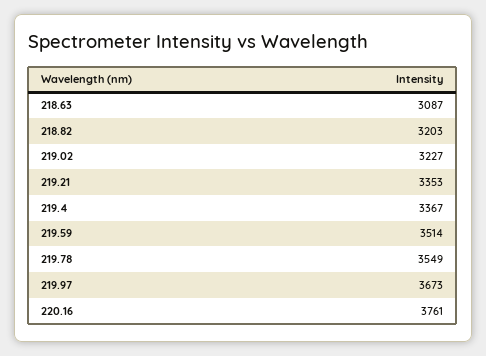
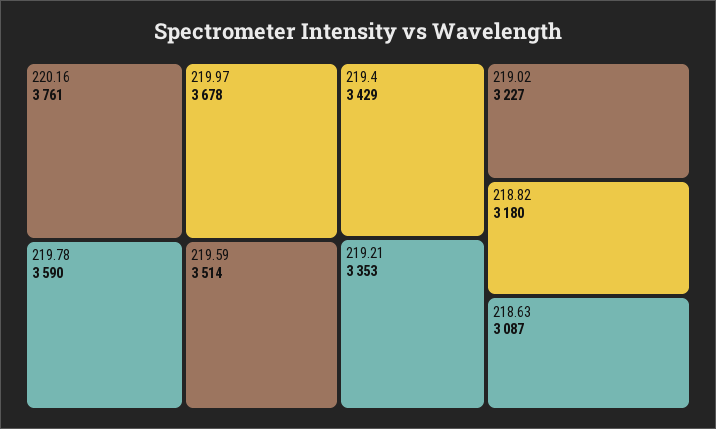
218.82: 3203 -> 3180
219.4: 3367 -> 3429
219.78: 3549 -> 3590
219.97: 3673 -> 3678

